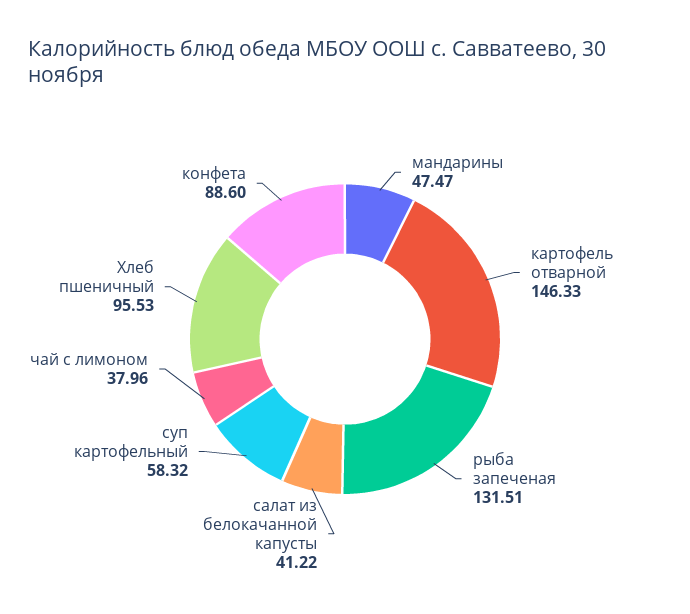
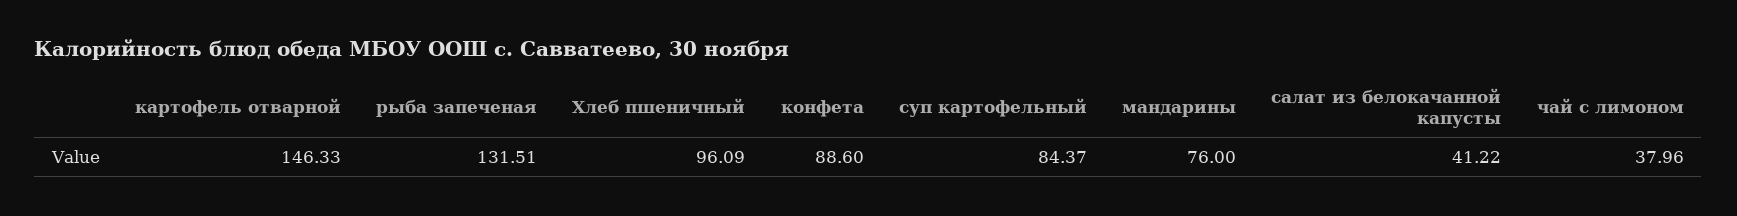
мандарины: 47.47 -> 76
суп картофельный: 58.32 -> 84.37
Хлеб пшеничный: 95.53 -> 96.09

